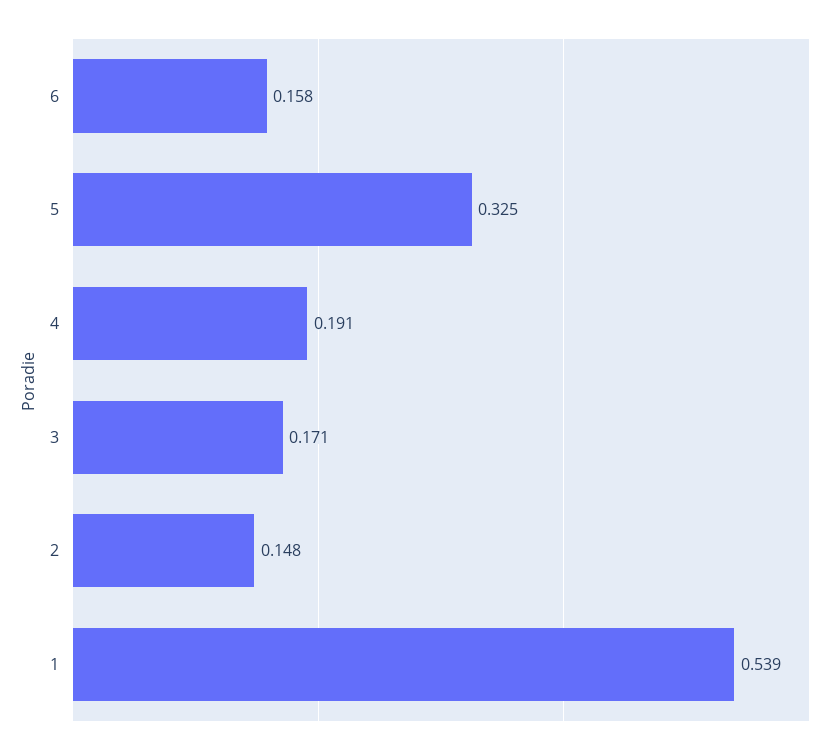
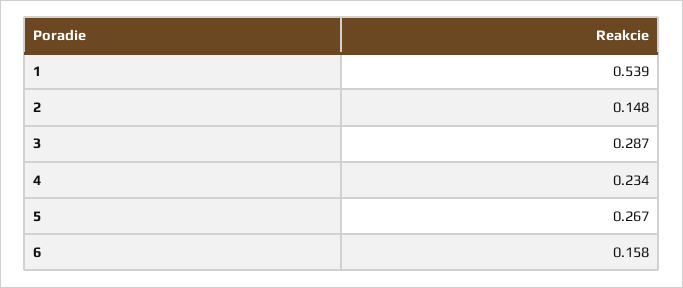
5: 0.325 -> 0.267
4: 0.191 -> 0.234
3: 0.171 -> 0.287

